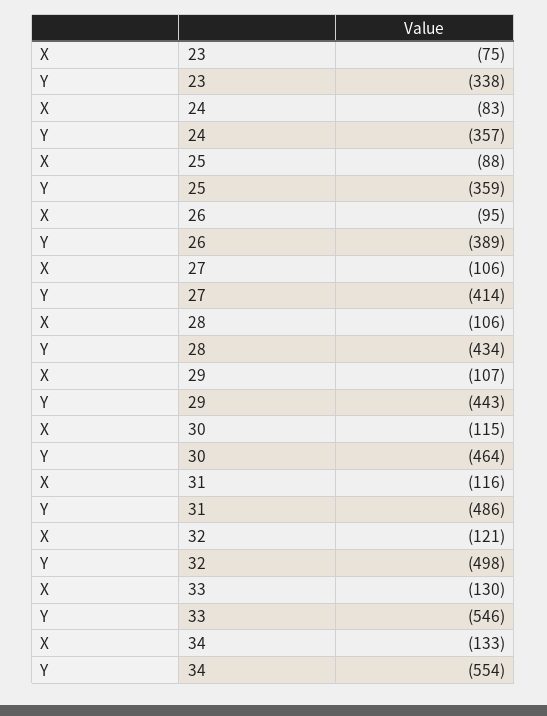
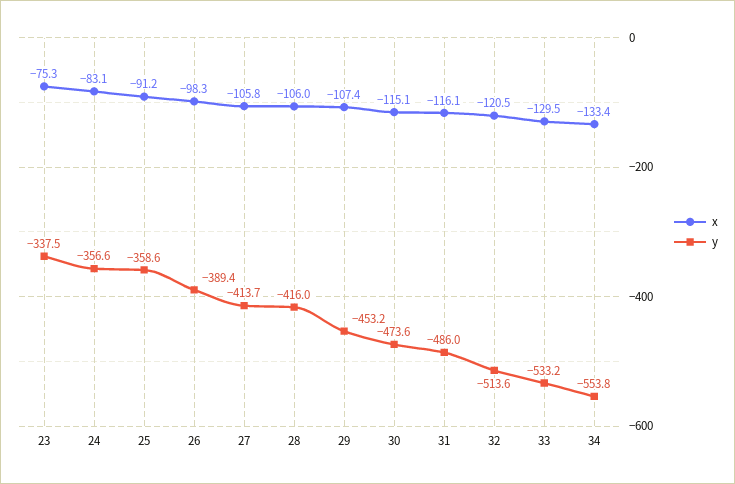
X, 25: -88 -> -91.2
X, 26: -95 -> -98.3
Y, 28: -434 -> -416
Y, 29: -443 -> -453.2
Y, 30: -464 -> -473.6
Y, 32: -498 -> -513.6
Y, 33: -546 -> -533.2

